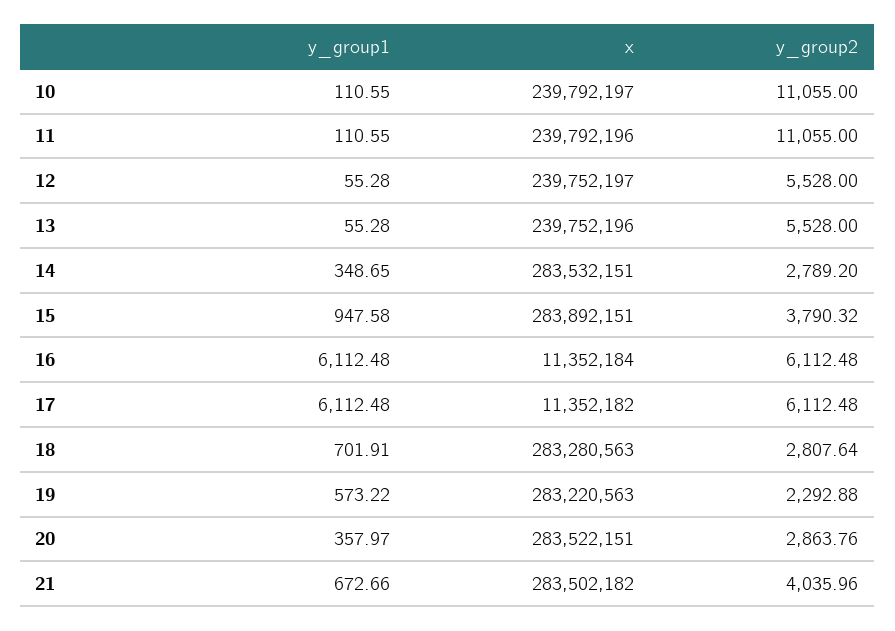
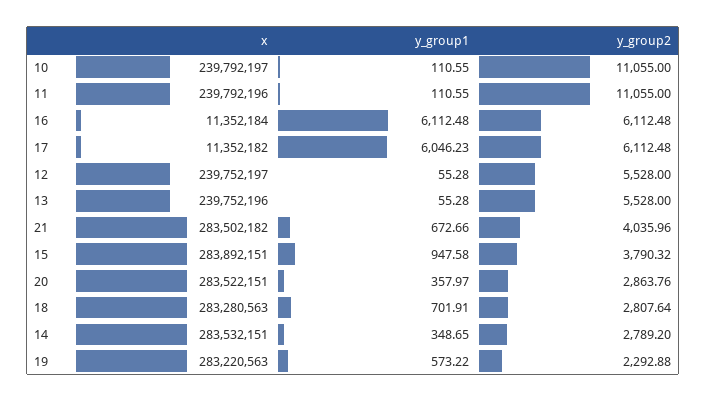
y_group1, 17: 6112.48 -> 6046.23

